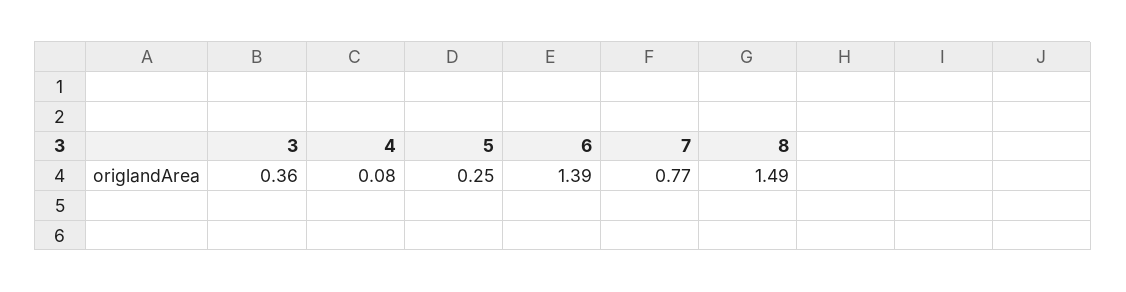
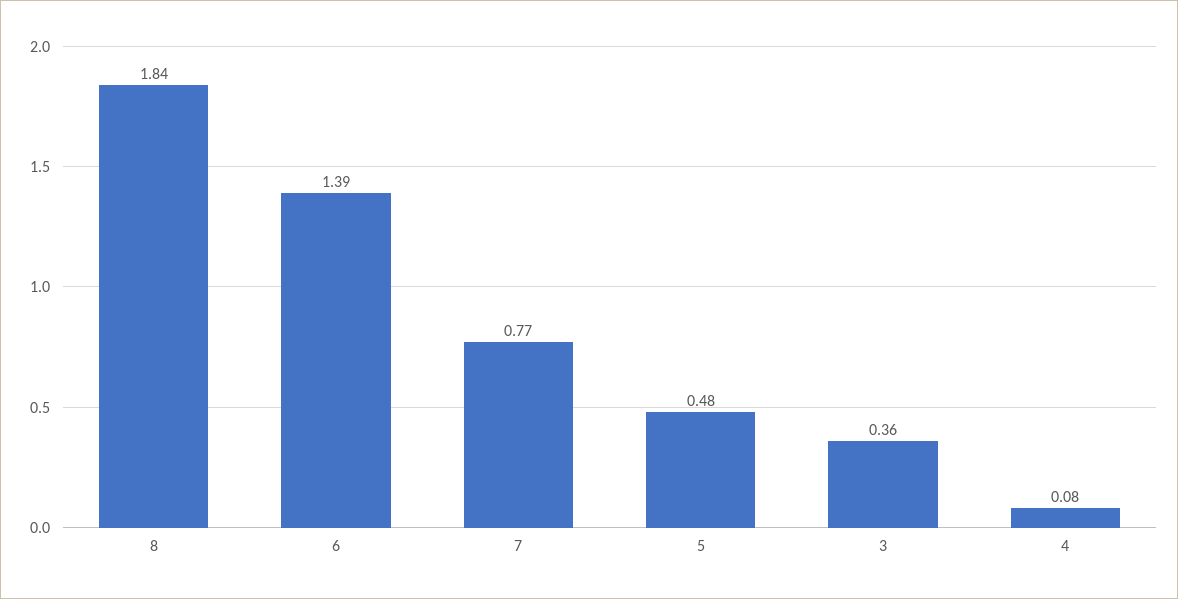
5: 0.25 -> 0.48
8: 1.49 -> 1.84

